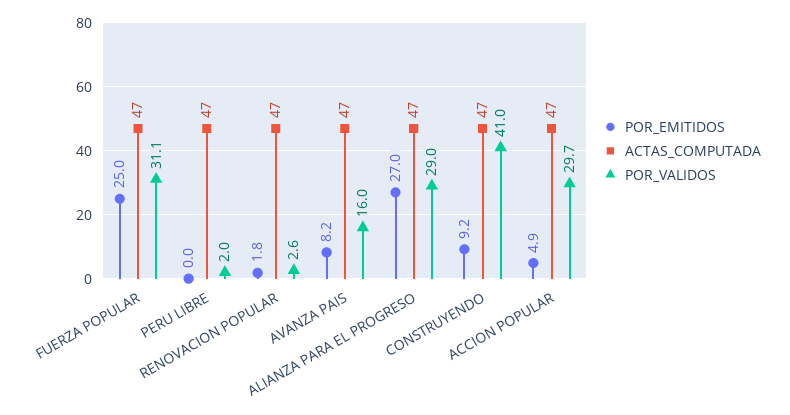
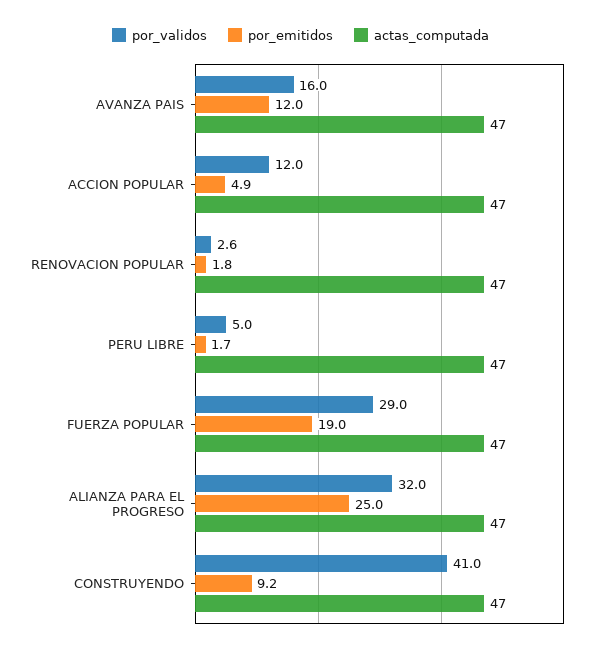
POR_EMITIDOS, FUERZA POPULAR: 25 -> 19
POR_VALIDOS, FUERZA POPULAR: 31.1 -> 29
POR_EMITIDOS, PERU LIBRE: 0 -> 1.7
POR_VALIDOS, PERU LIBRE: 2 -> 5
POR_EMITIDOS, AVANZA PAIS: 8.2 -> 12
POR_EMITIDOS, ALIANZA PARA EL PROGRESO: 27 -> 25
POR_VALIDOS, ALIANZA PARA EL PROGRESO: 29 -> 32
POR_VALIDOS, ACCION POPULAR: 29.7 -> 12

